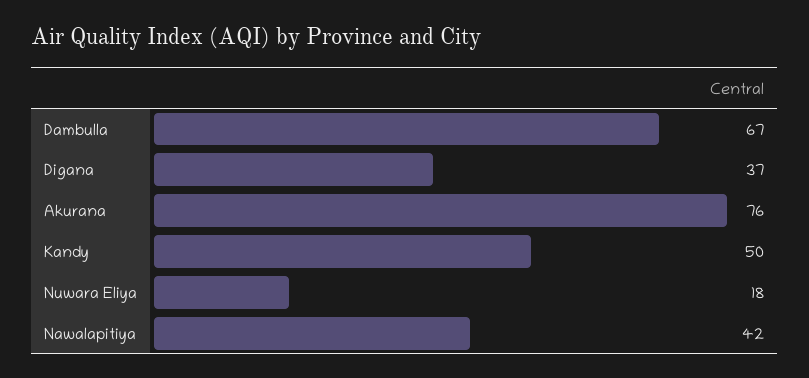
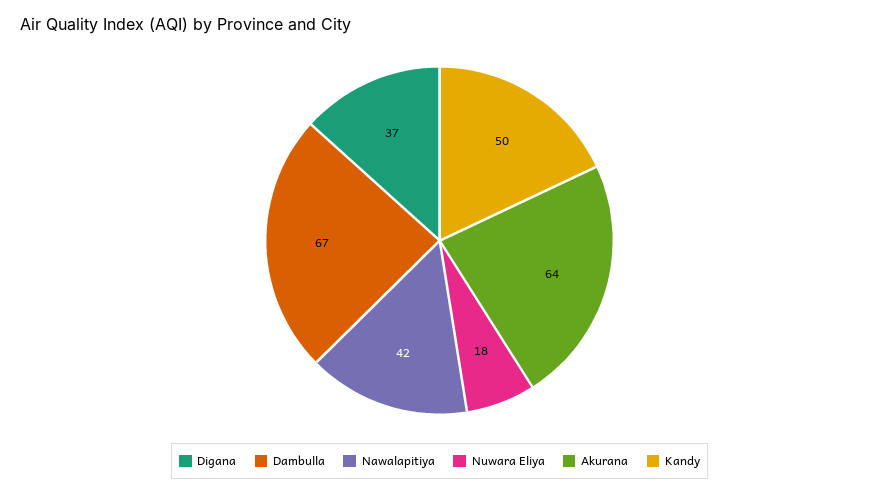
Akurana: 76 -> 64

